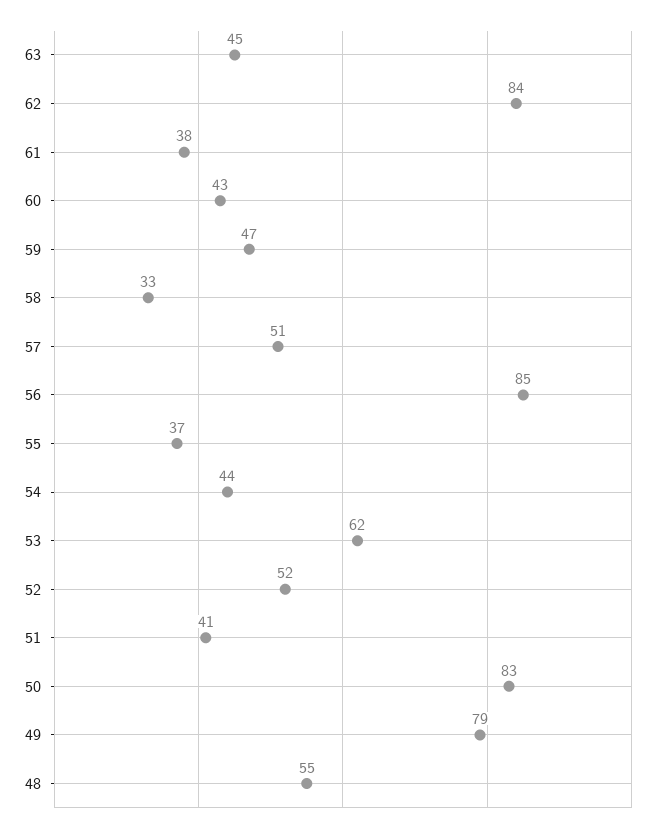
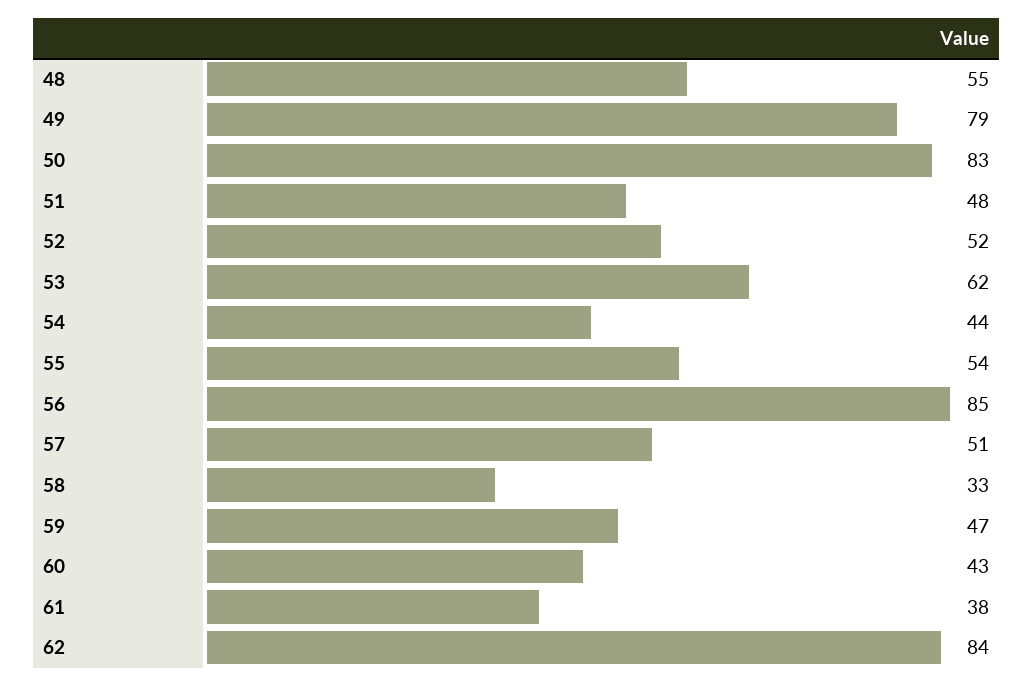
63: 45 -> none
55: 37 -> 54
51: 41 -> 48

